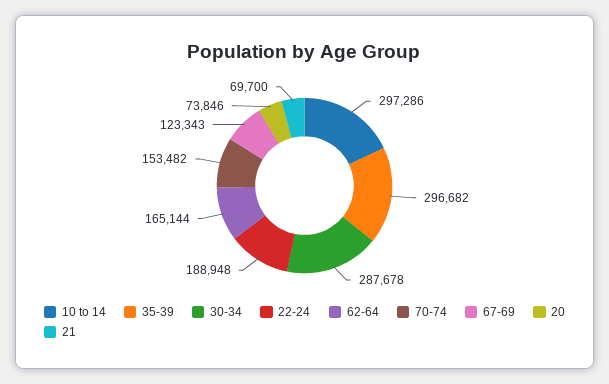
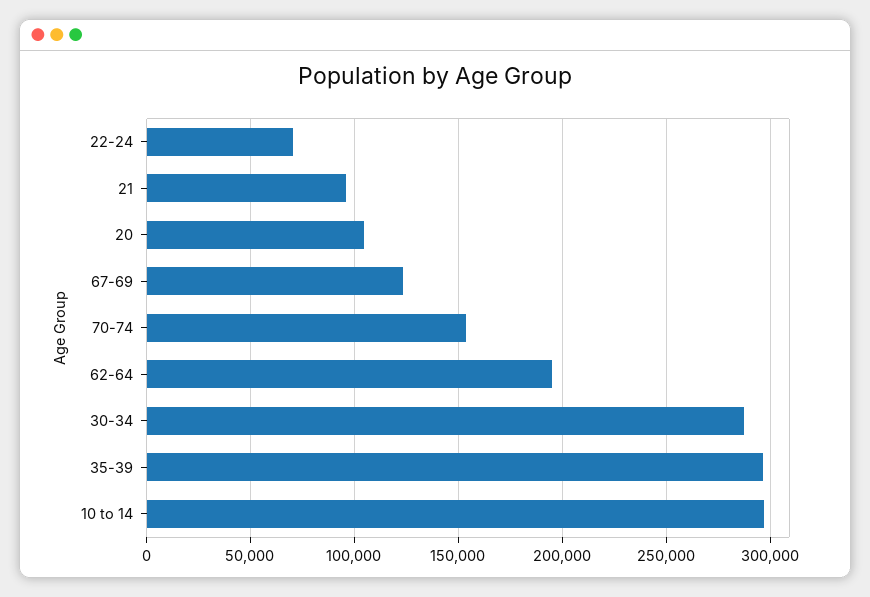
22-24: 188948 -> 70000
62-64: 165144 -> 195000
20: 73846 -> 105000
21: 69700 -> 95000

